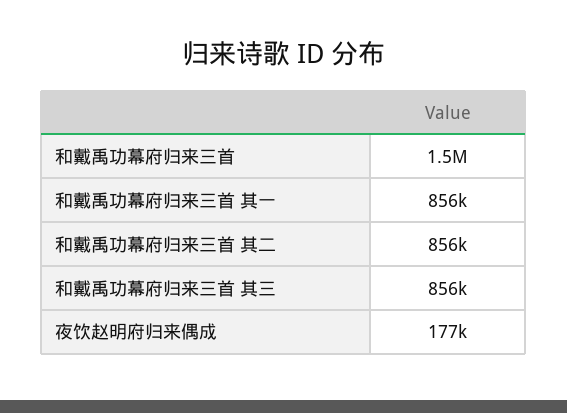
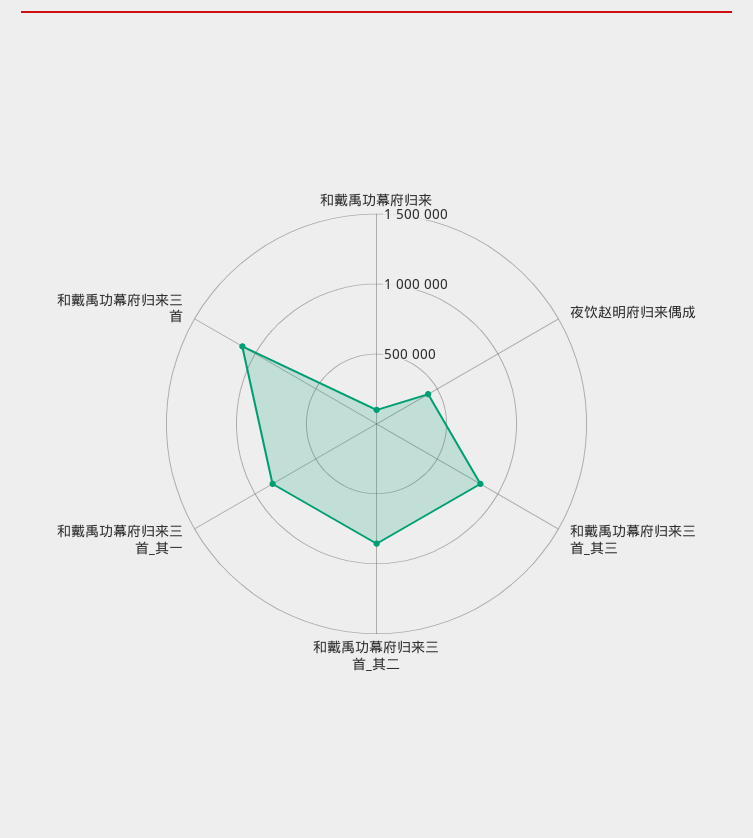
和戴禹功幕府归来三首: 1500000 -> 1100000
夜饮赵明府归来偶成: 177000 -> 400000
和戴禹功幕府归来: none -> 100000

